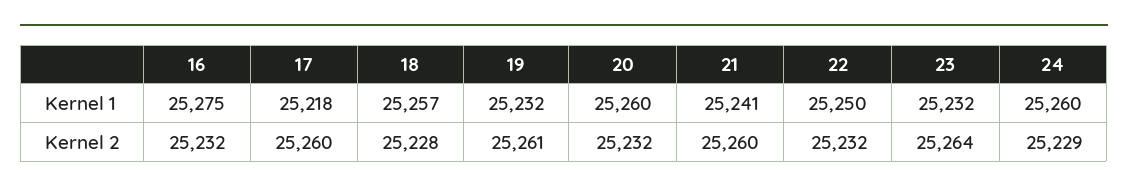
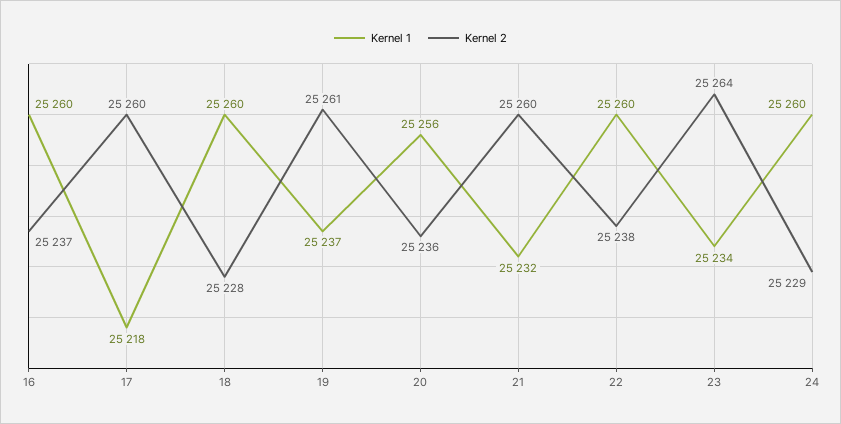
Kernel 1, 16: 25275 -> 25260
Kernel 1, 18: 25257 -> 25260
Kernel 1, 19: 25232 -> 25237
Kernel 1, 20: 25260 -> 25256
Kernel 1, 21: 25241 -> 25232
Kernel 1, 22: 25250 -> 25260
Kernel 1, 23: 25232 -> 25234
Kernel 2, 16: 25232 -> 25237
Kernel 2, 20: 25232 -> 25236
Kernel 2, 22: 25232 -> 25238

